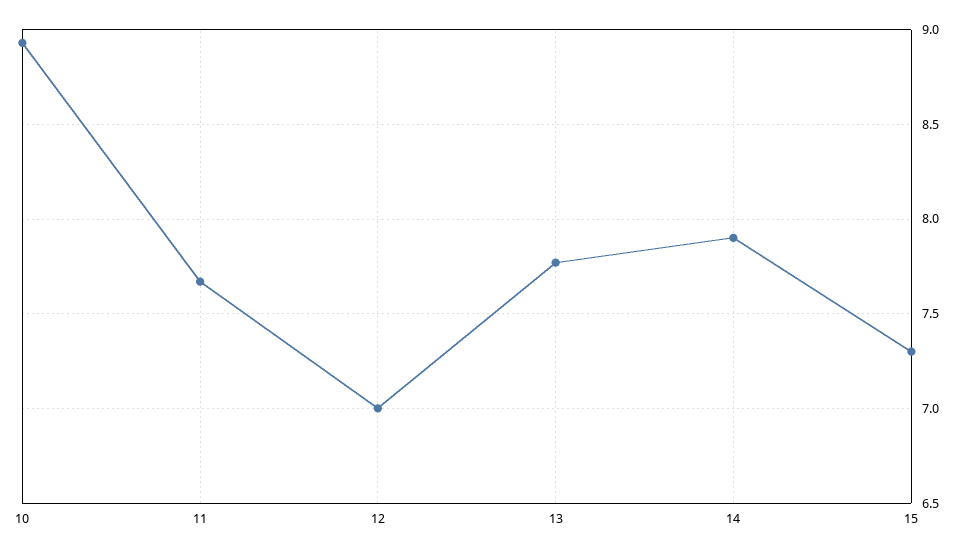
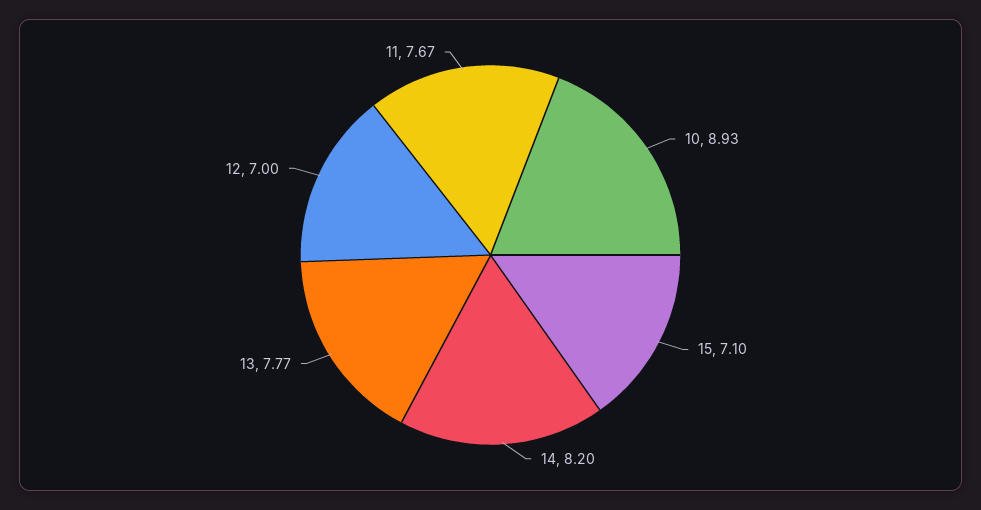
14: 7.9 -> 8.2
15: 7.3 -> 7.1

